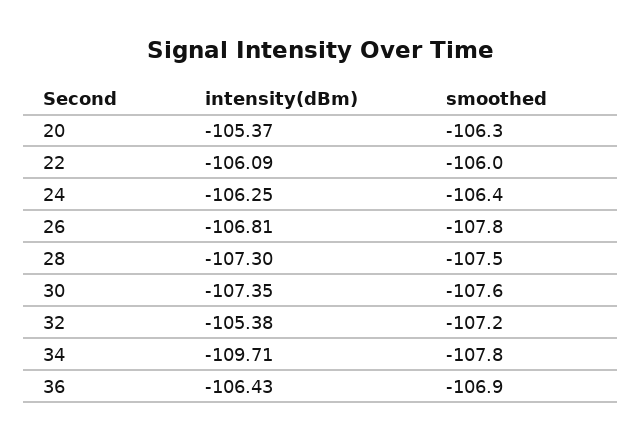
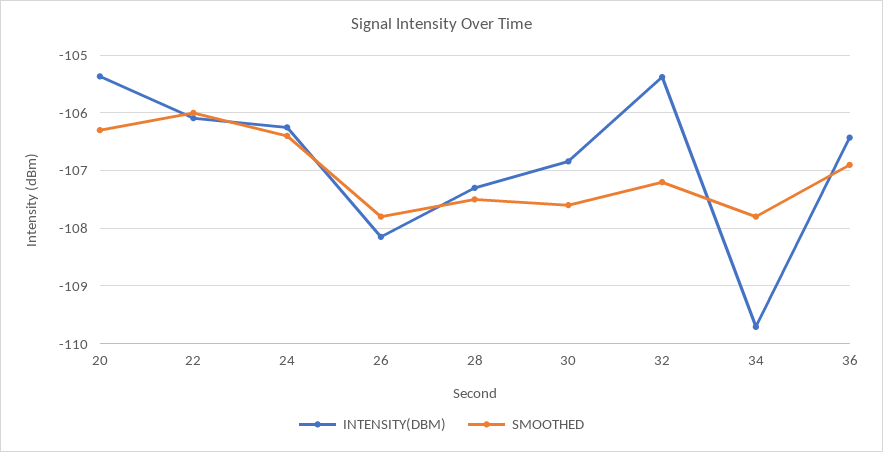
intensity(dBm), 26: -106.81 -> -108.2
intensity(dBm), 30: -107.35 -> -106.8

